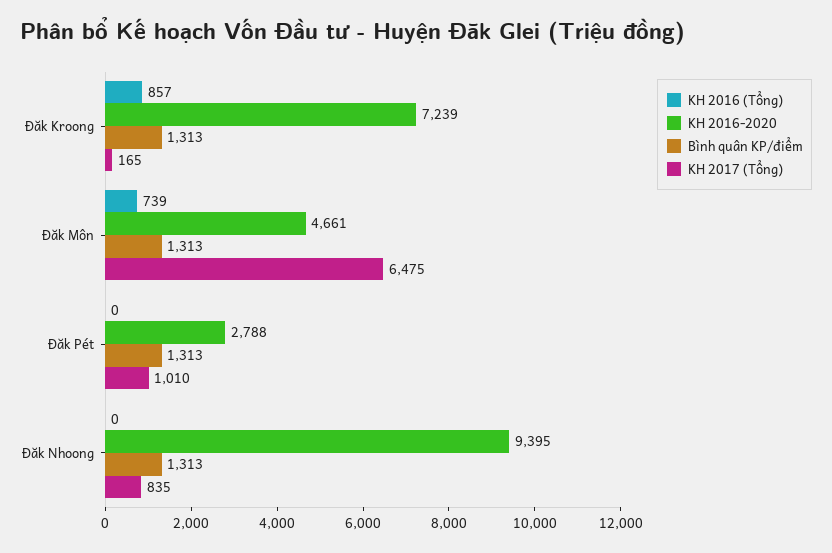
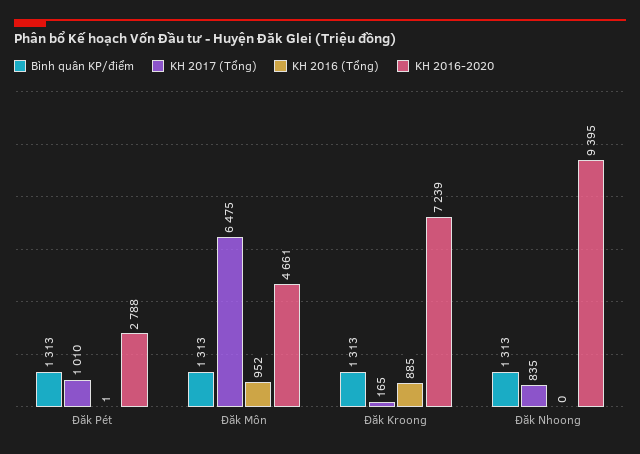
KH 2016 (Tổng), Đăk Kroong: 857 -> 885
KH 2016 (Tổng), Đăk Môn: 739 -> 952
KH 2016 (Tổng), Đăk Pét: 0 -> 1

